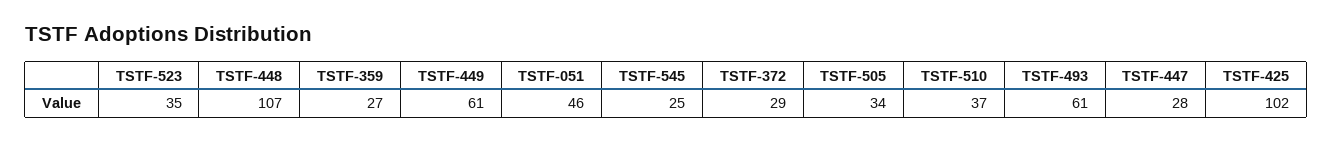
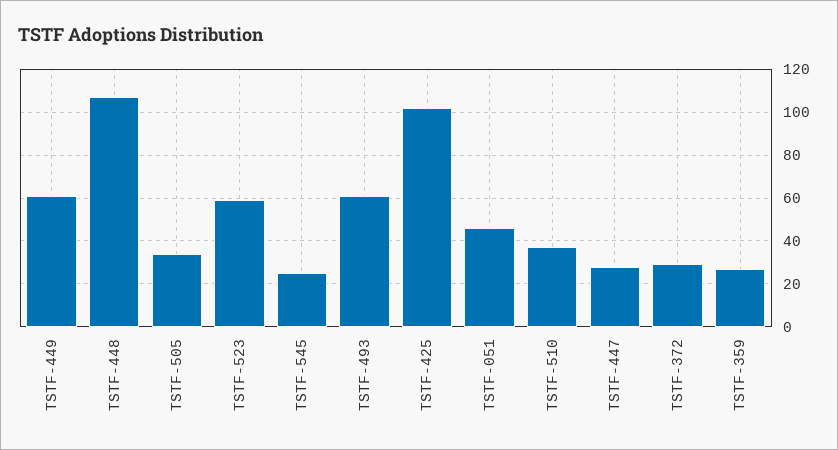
TSTF-523: 35 -> 60

